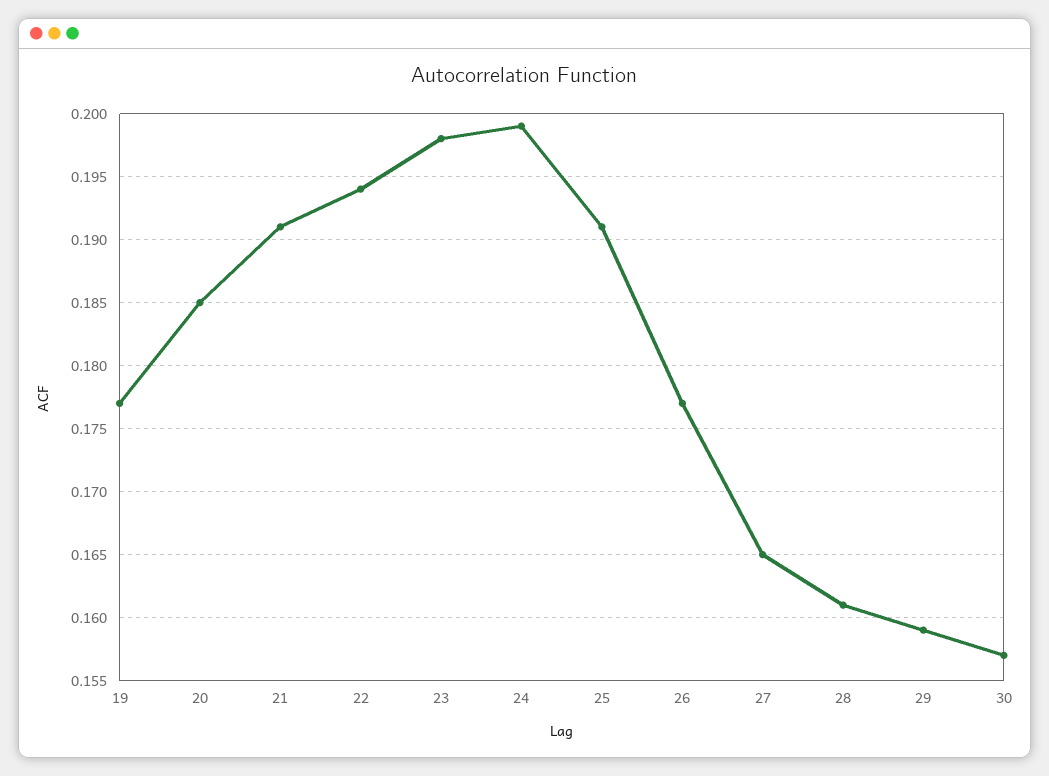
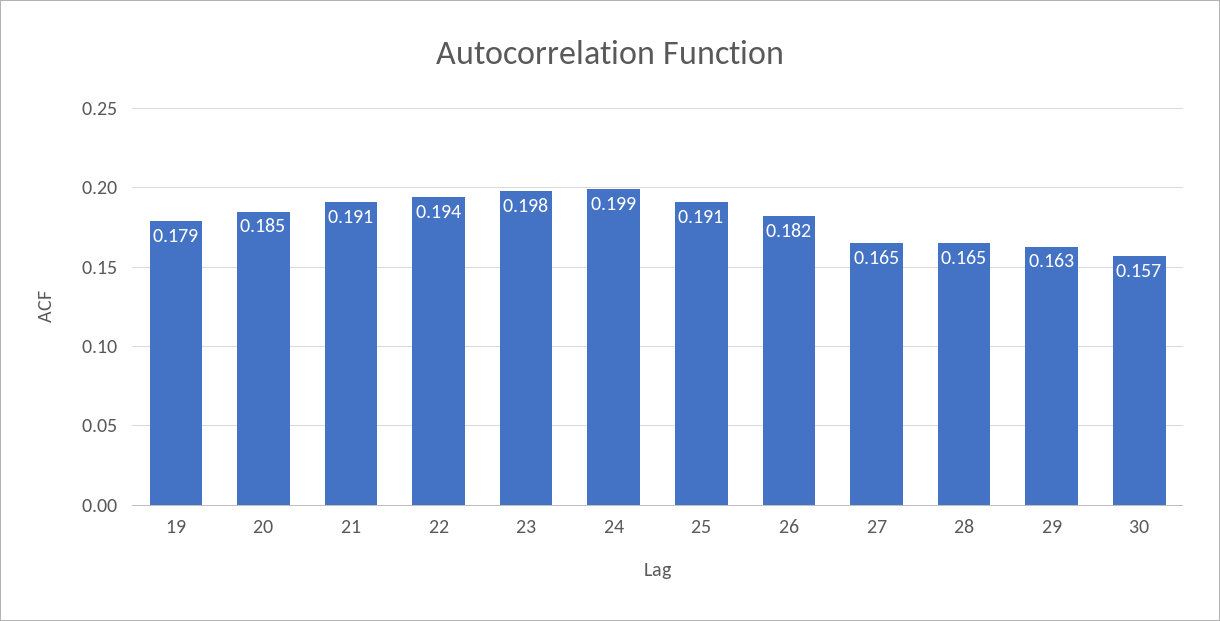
19: 0.177 -> 0.179
26: 0.177 -> 0.182
28: 0.161 -> 0.165
29: 0.159 -> 0.163

